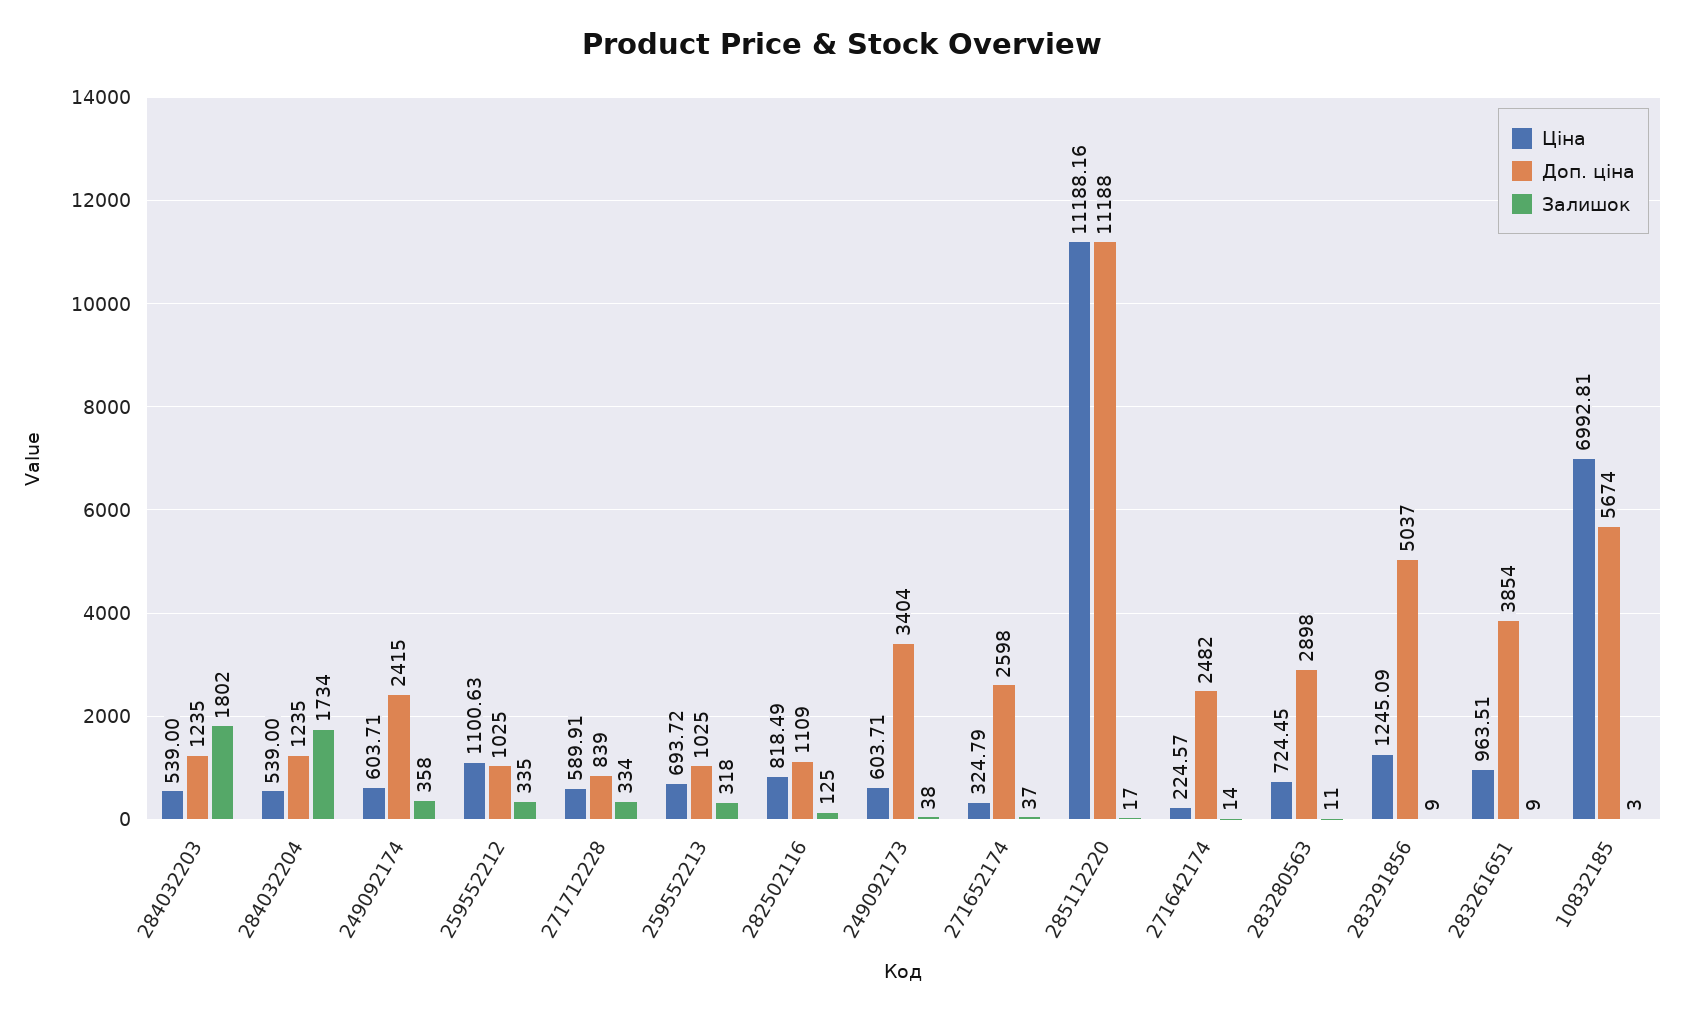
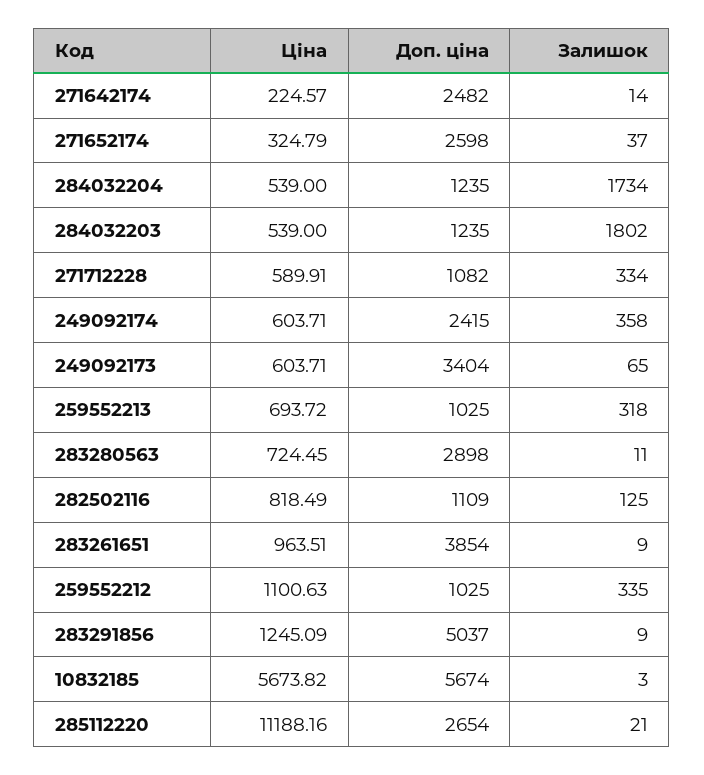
Доп. ціна, 271712228: 839 -> 1082
Залишок, 249092173: 38 -> 65
Доп. ціна, 285112220: 11188 -> 2654
Залишок, 285112220: 17 -> 21
Ціна, 10832185: 6992.81 -> 5673.82

